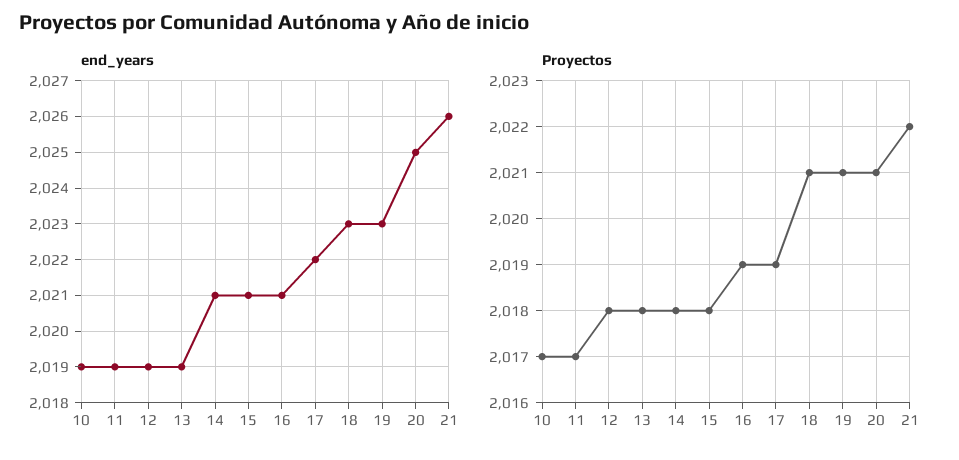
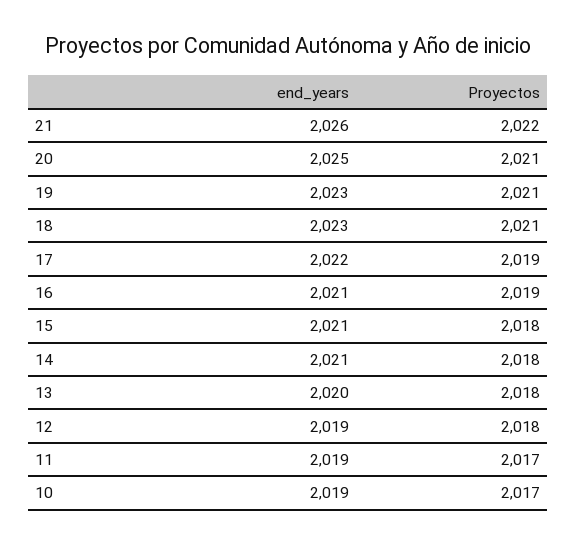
end_years, 13: 2019 -> 2020

